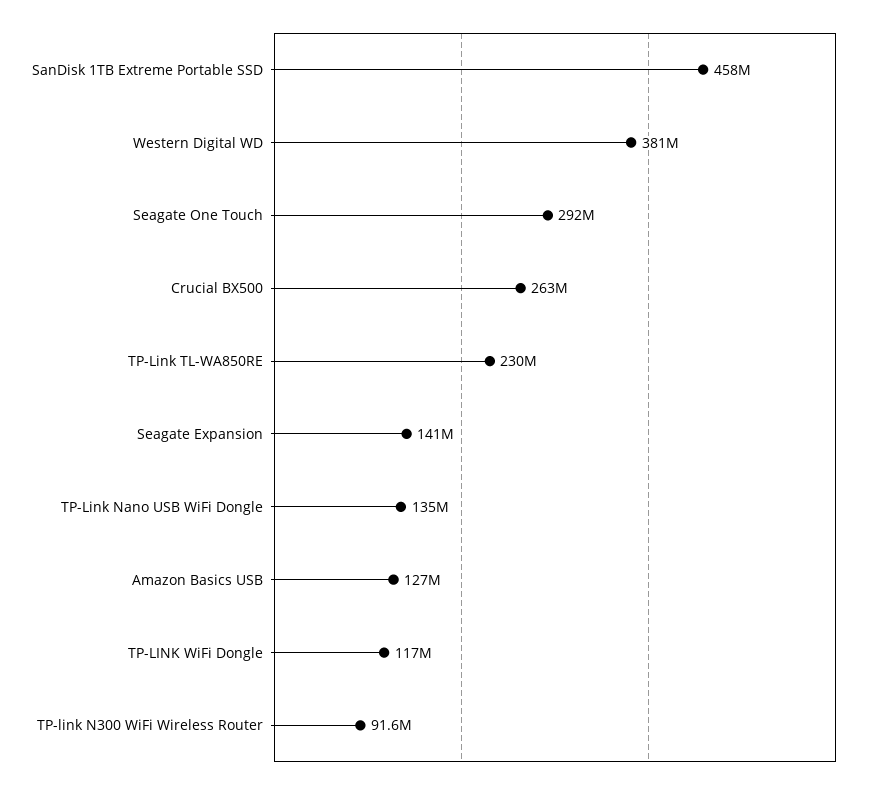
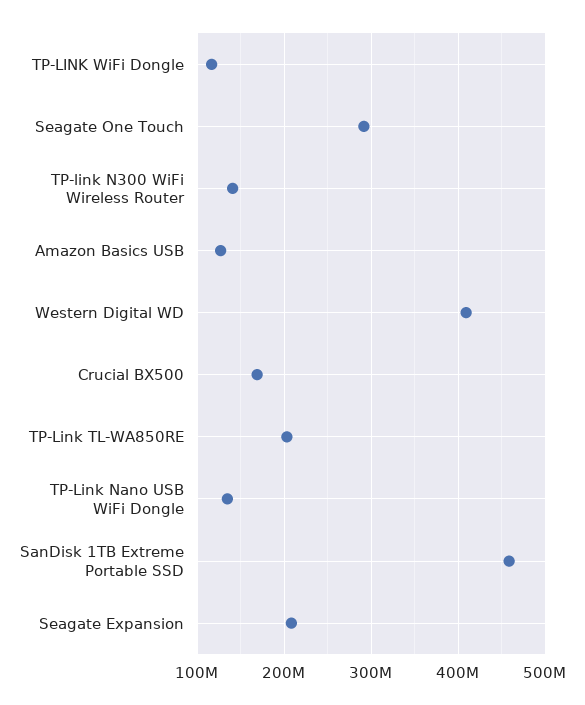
Western Digital WD: 381000000 -> 410000000
Crucial BX500: 263000000 -> 170000000
TP-Link TL-WA850RE: 230000000 -> 200000000
Seagate Expansion: 141000000 -> 210000000
TP-link N300 WiFi Wireless Router: 91600000 -> 140000000

